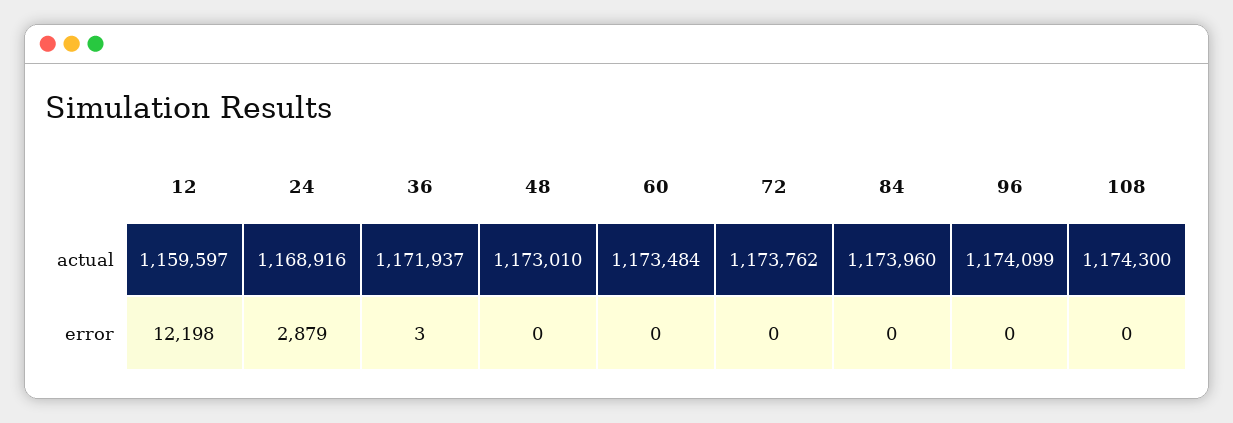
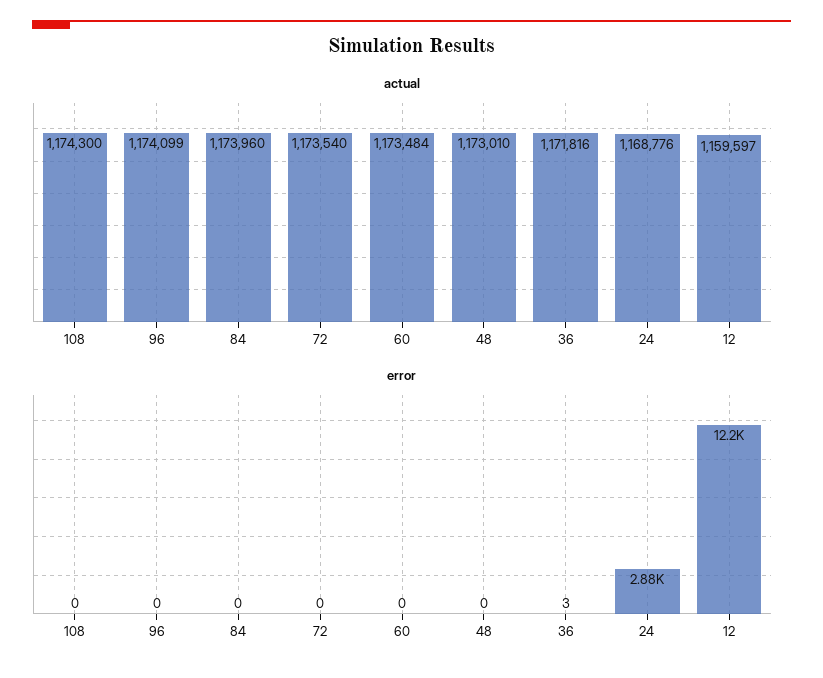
actual, 24: 1168916 -> 1168776
actual, 36: 1171937 -> 1171816
actual, 72: 1173762 -> 1173540

